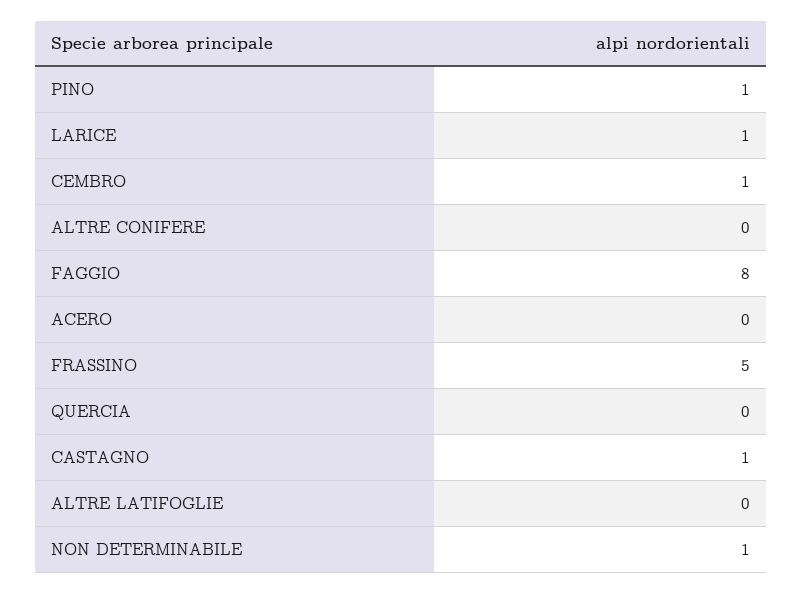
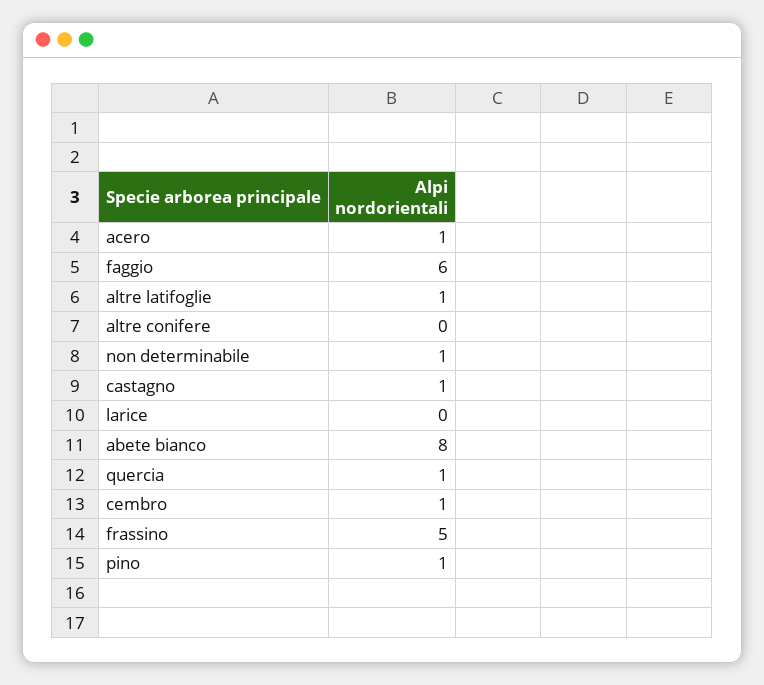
LARICE: 1 -> 0
FAGGIO: 8 -> 6
ACERO: 0 -> 1
QUERCIA: 0 -> 1
ALTRE LATIFOGLIE: 0 -> 1
abete bianco: none -> 8

